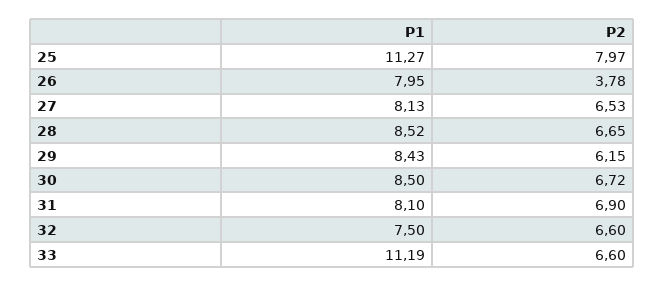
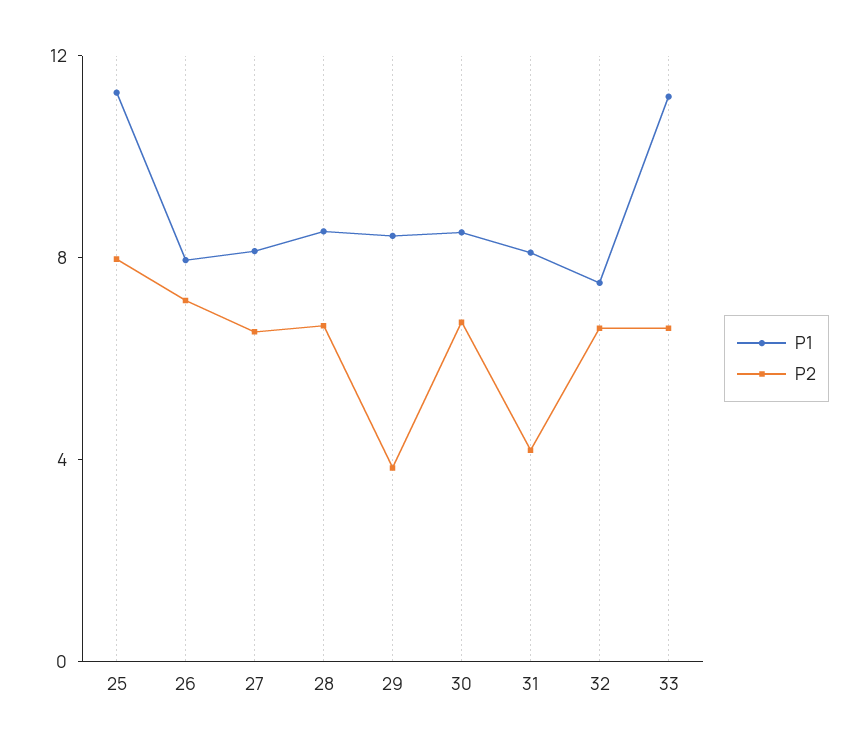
P2, 26: 3.78 -> 7
P2, 29: 6.15 -> 4
P2, 31: 6.9 -> 4

